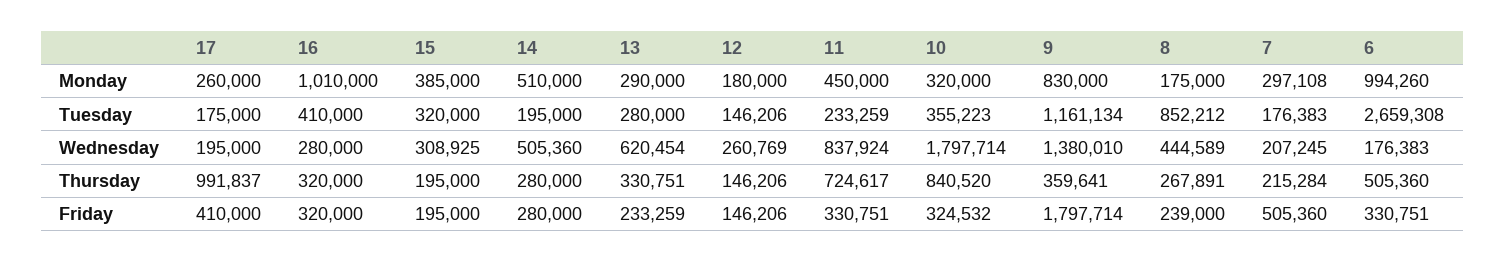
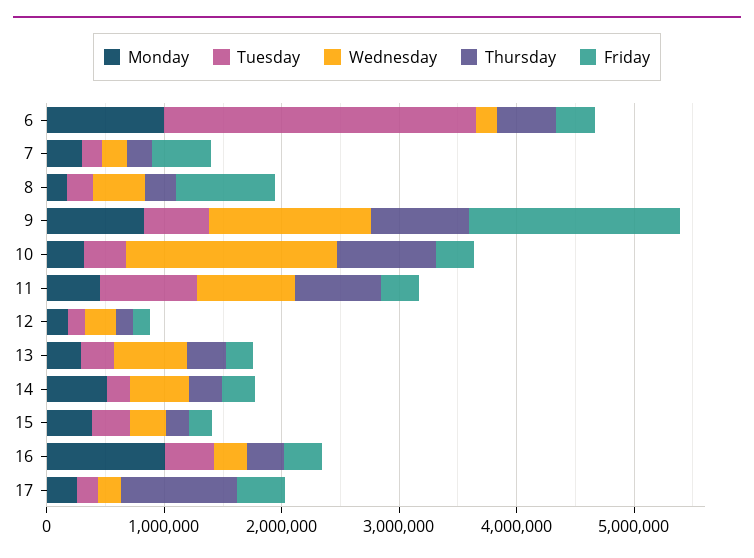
Tuesday, 11: 233259 -> 800000
Tuesday, 9: 1161134 -> 600000
Tuesday, 8: 852212 -> 200000
Thursday, 9: 359641 -> 800000
Friday, 8: 239000 -> 800000

